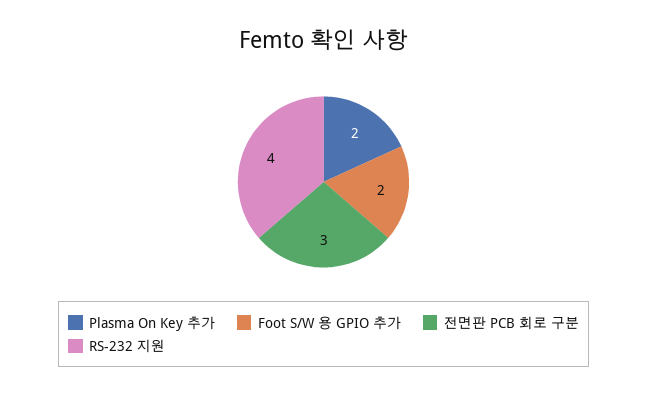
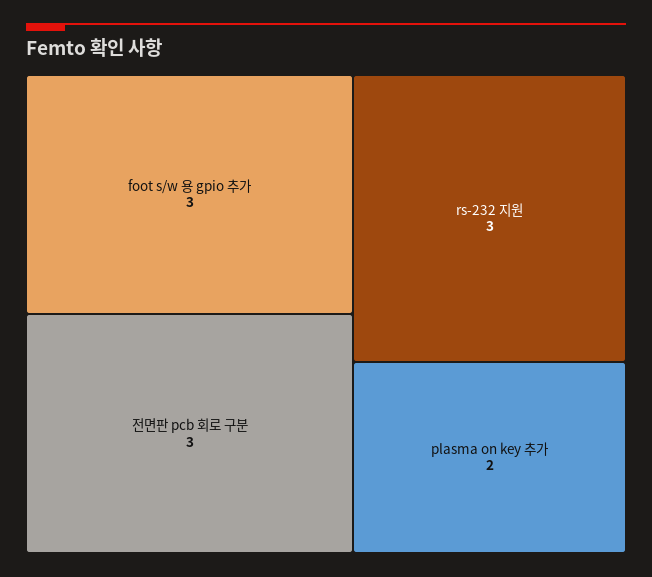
Foot S/W 용 GPIO 추가: 2 -> 3
RS-232 지원: 4 -> 3

